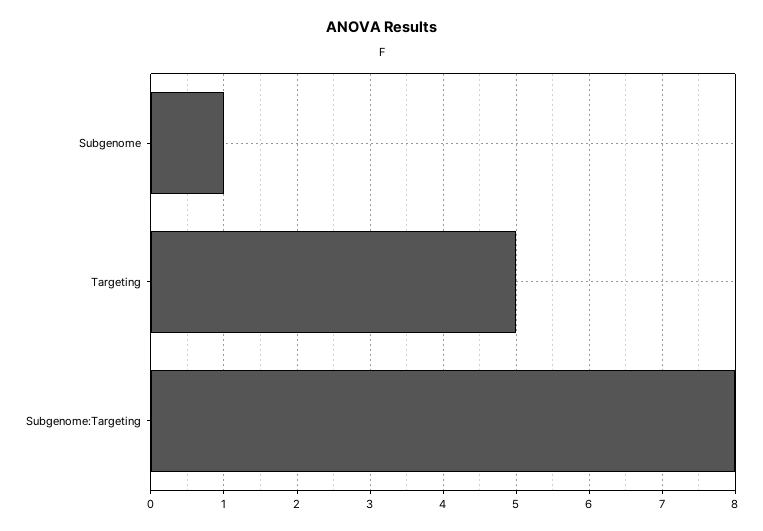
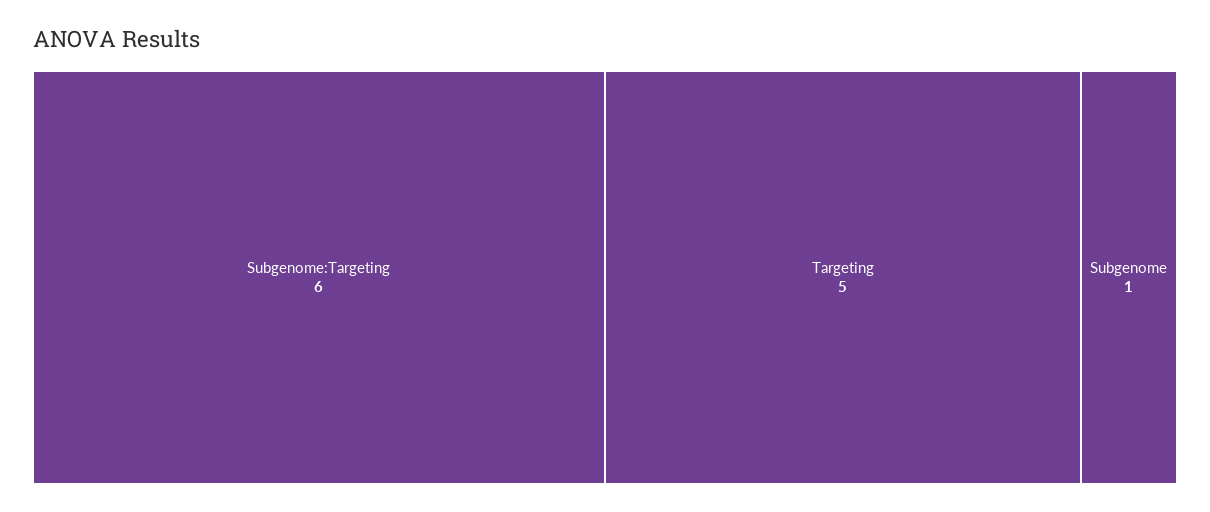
Subgenome:Targeting: 8 -> 6

